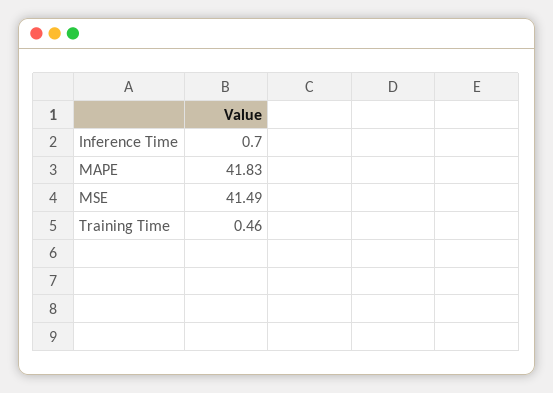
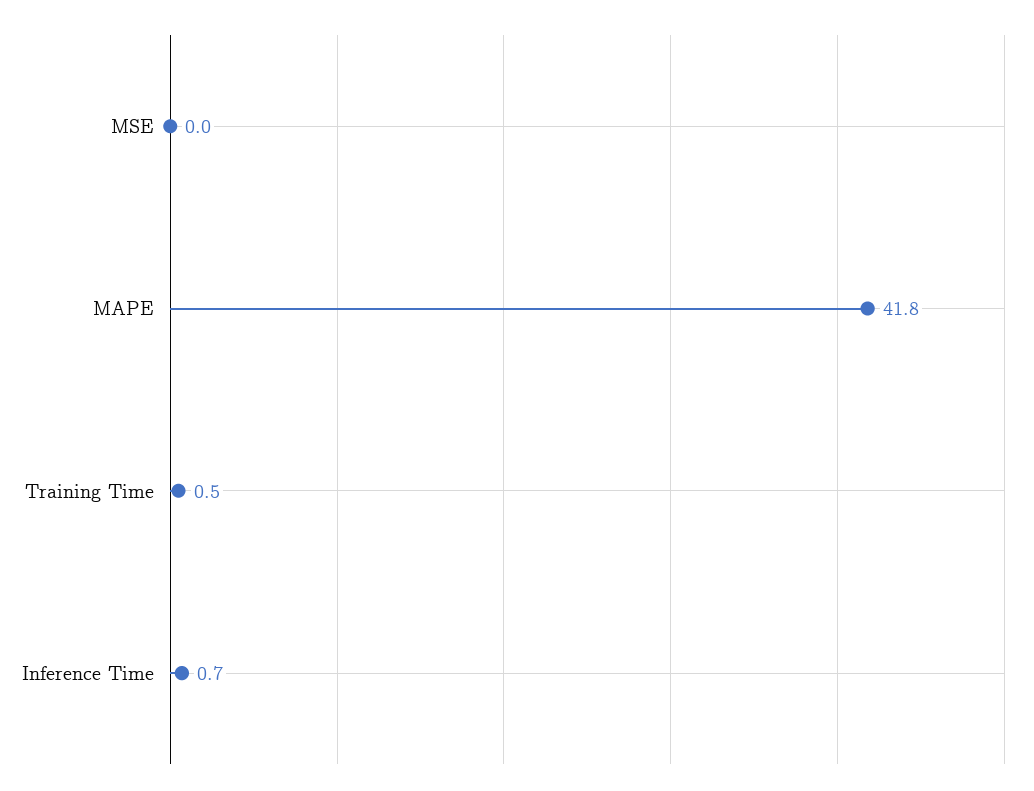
MSE: 41.49 -> 0

